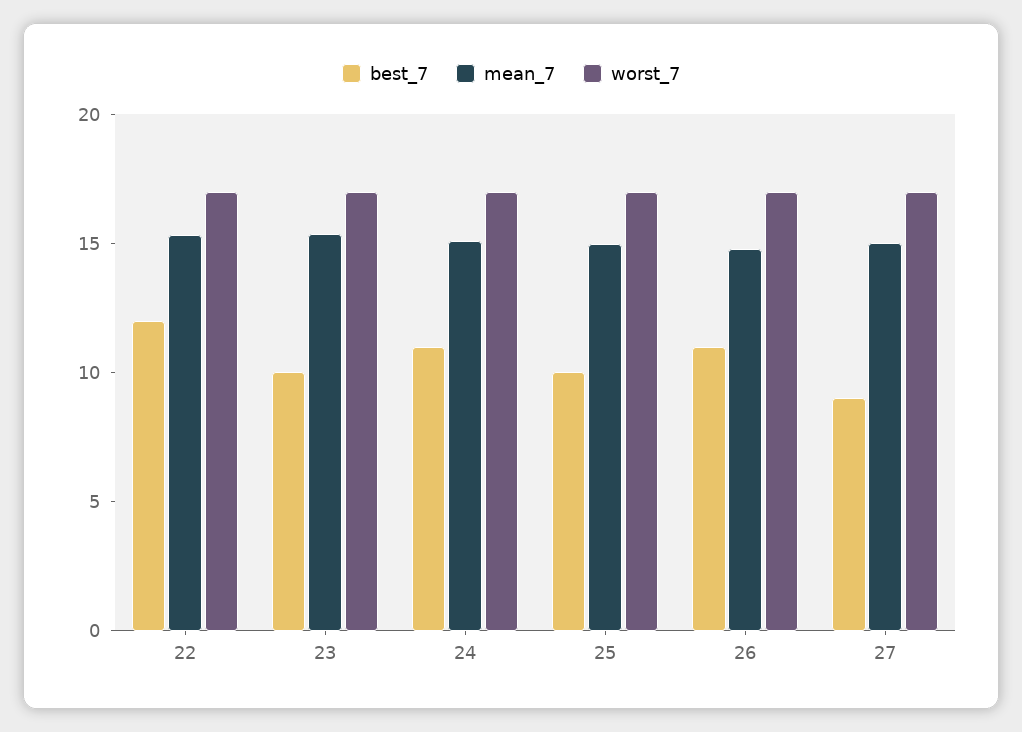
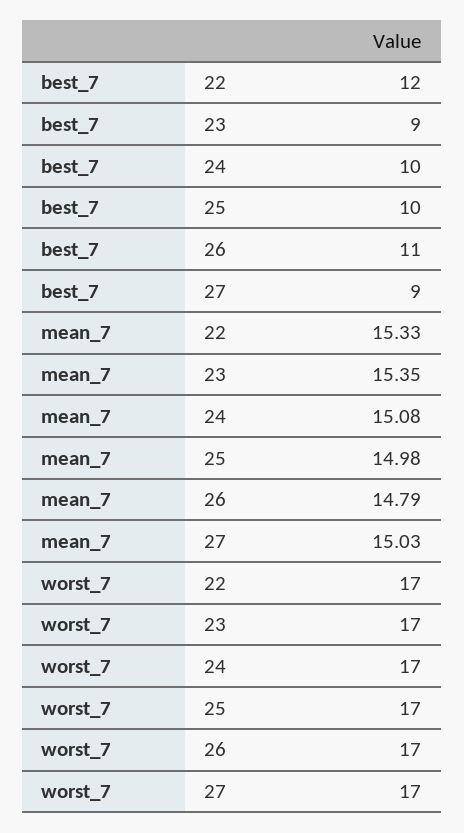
best_7, 23: 10 -> 9
best_7, 24: 11 -> 10

